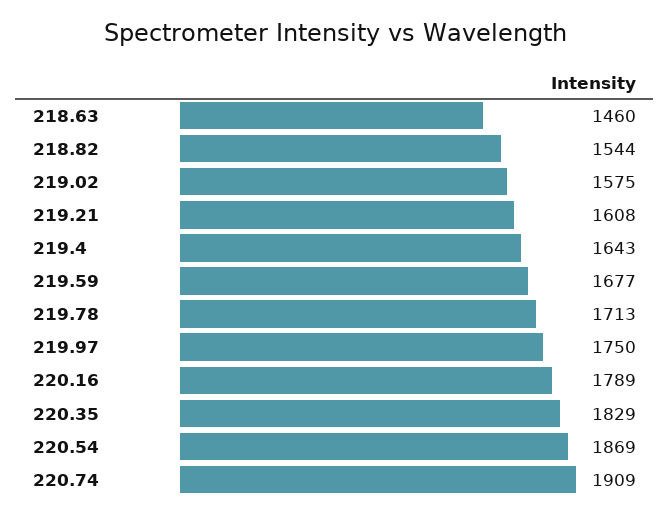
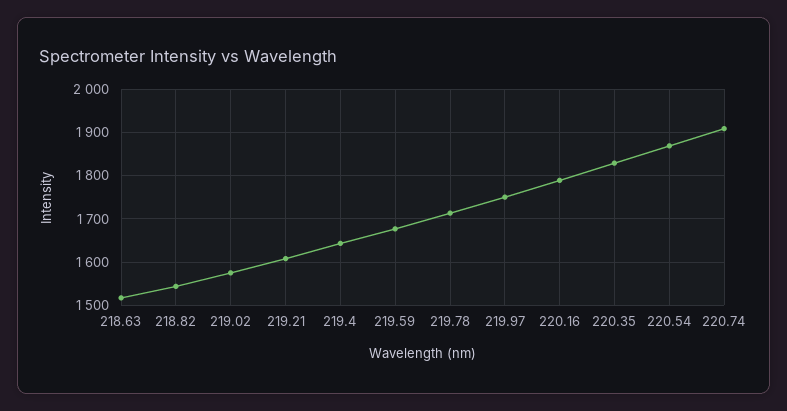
218.63: 1460 -> 1520

